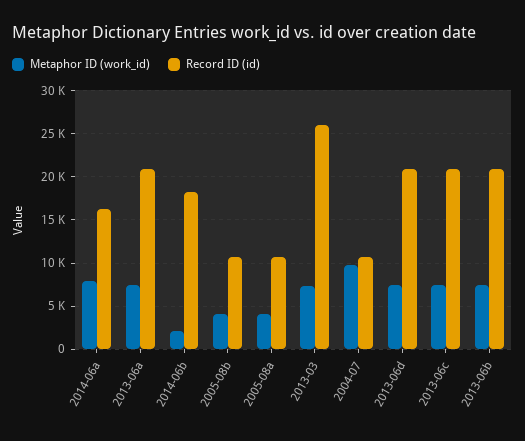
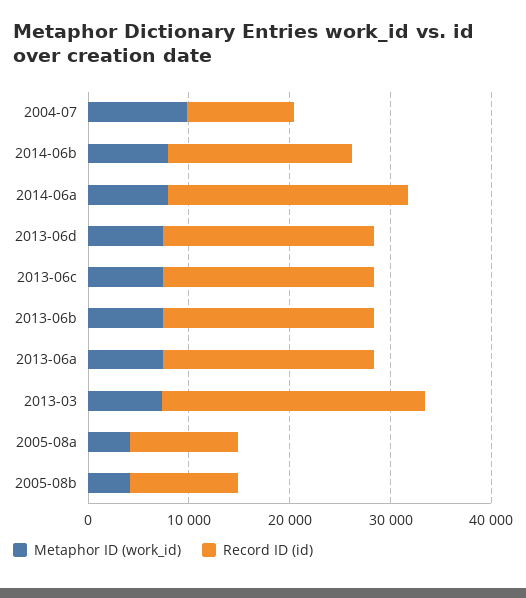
Record ID (id), 2014-06a: 16000 -> 24000
Metaphor ID (work_id), 2014-06b: 2000 -> 8000

